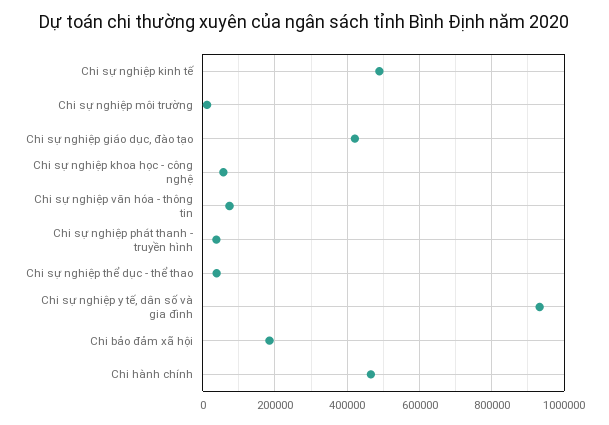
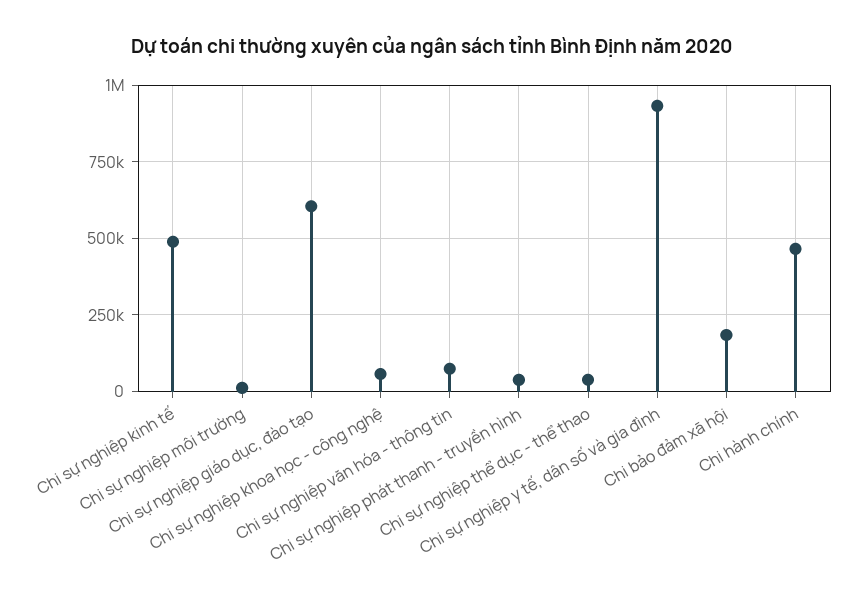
Chi sự nghiệp giáo dục, đào tạo: 420000 -> 600000

